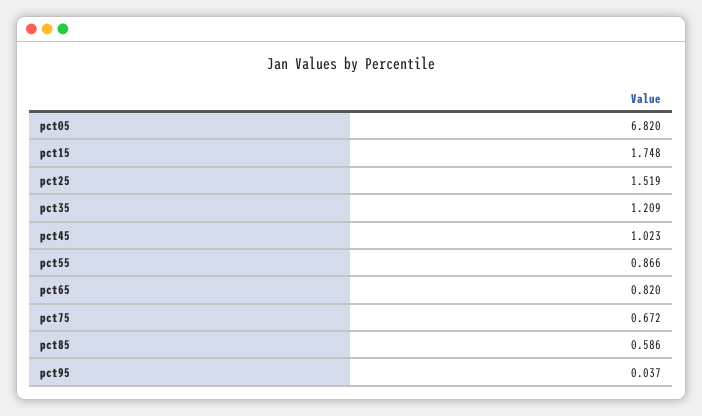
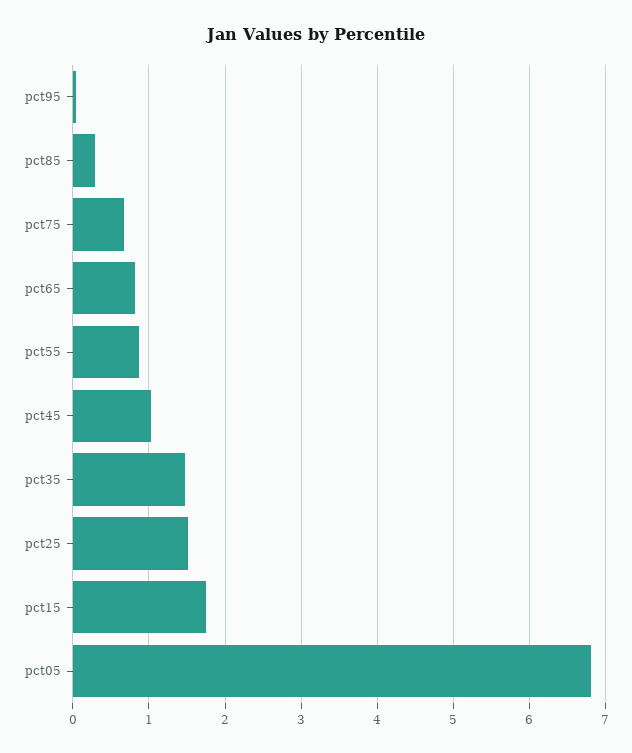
pct35: 1.209 -> 1.5
pct85: 0.586 -> 0.3

